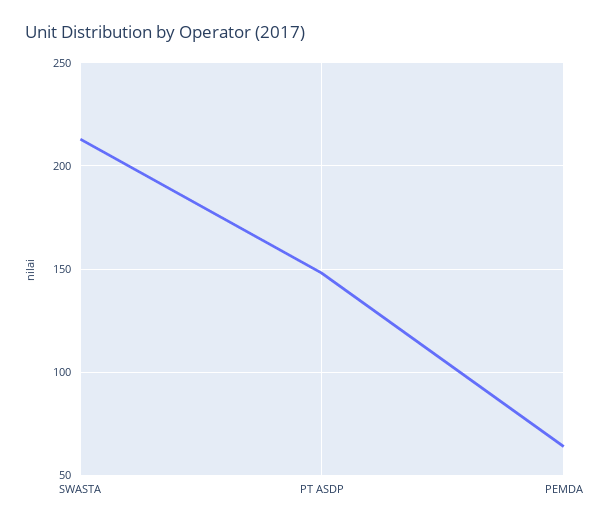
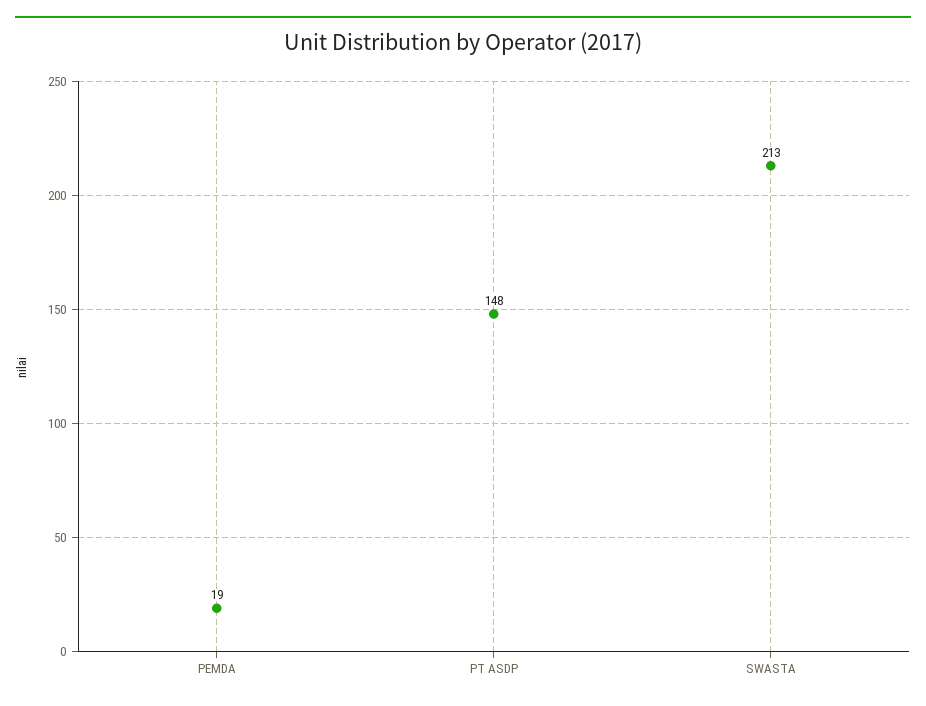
PEMDA: 65 -> 19

